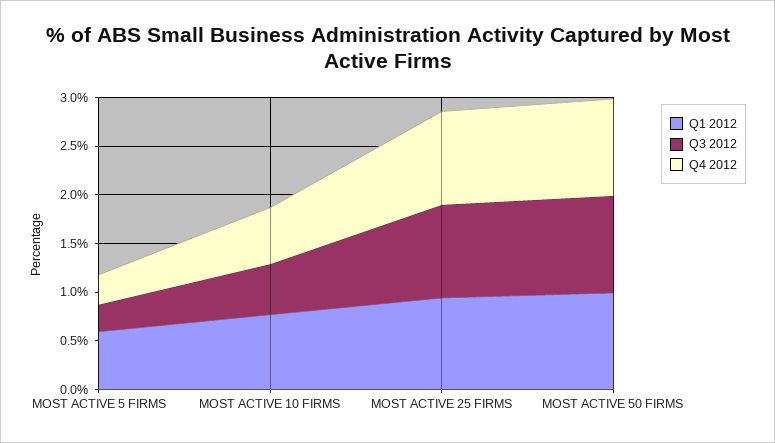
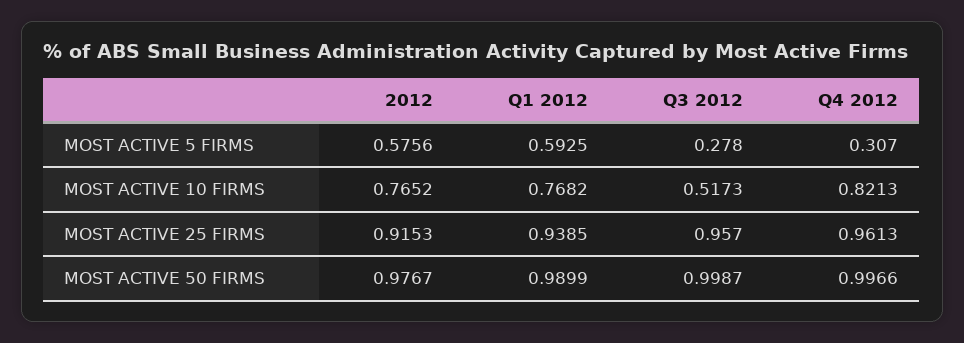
Q4 2012, MOST ACTIVE 10 FIRMS: 0.6 -> 0.8213
2012, MOST ACTIVE 5 FIRMS: none -> 0.5756
2012, MOST ACTIVE 10 FIRMS: none -> 0.7652
2012, MOST ACTIVE 25 FIRMS: none -> 0.9153
2012, MOST ACTIVE 50 FIRMS: none -> 0.9767

